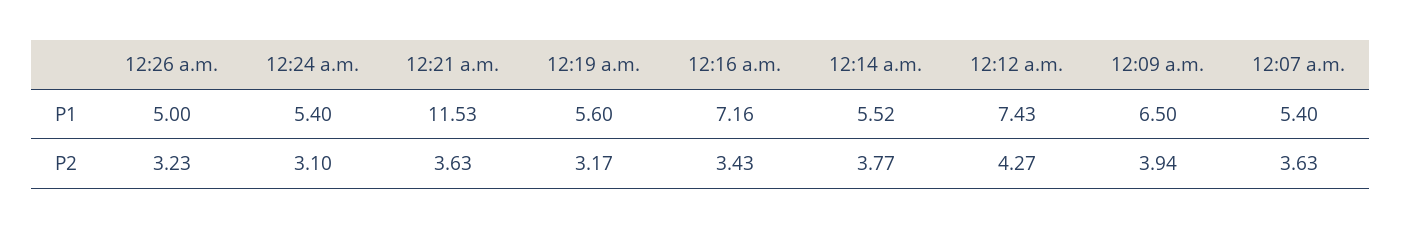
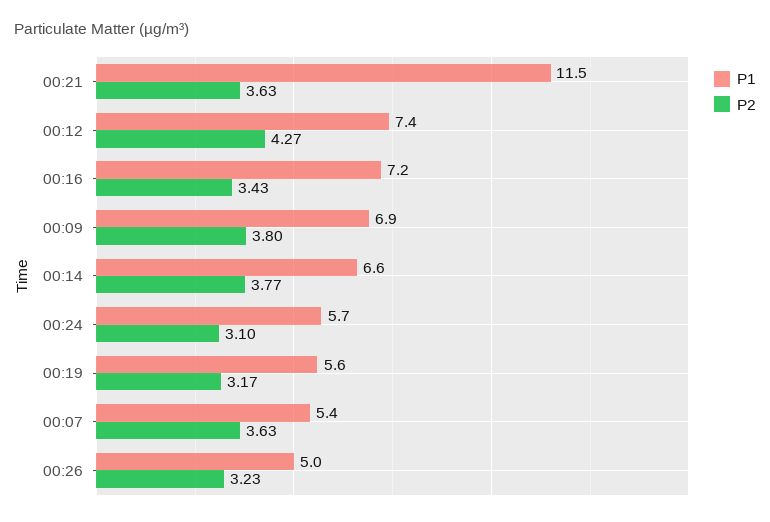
P1, 12:24 a.m.: 5.4 -> 5.7
P1, 12:14 a.m.: 5.52 -> 6.6
P1, 12:09 a.m.: 6.5 -> 6.9
P2, 12:09 a.m.: 3.94 -> 3.8

